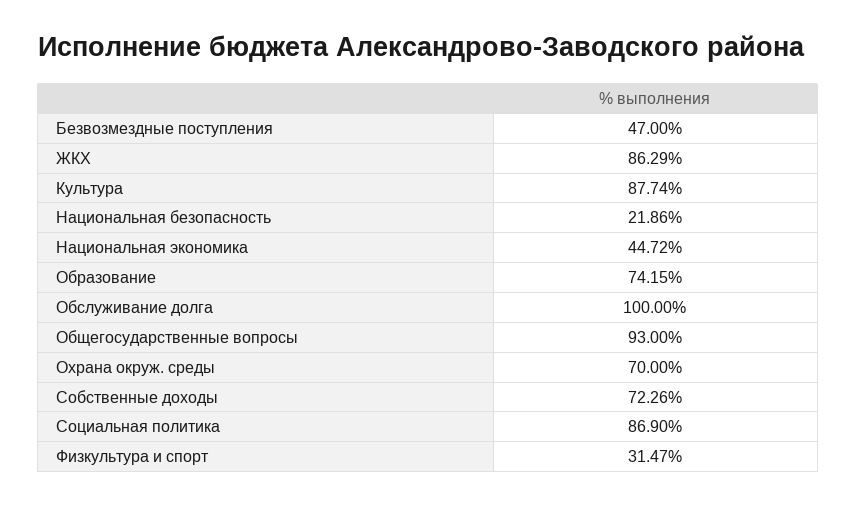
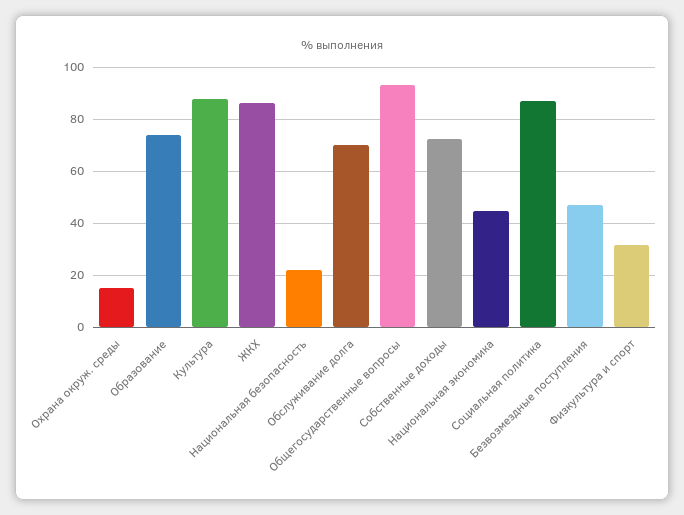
Обслуживание долга: 100 -> 70
Охрана окруж. среды: 70 -> 15

